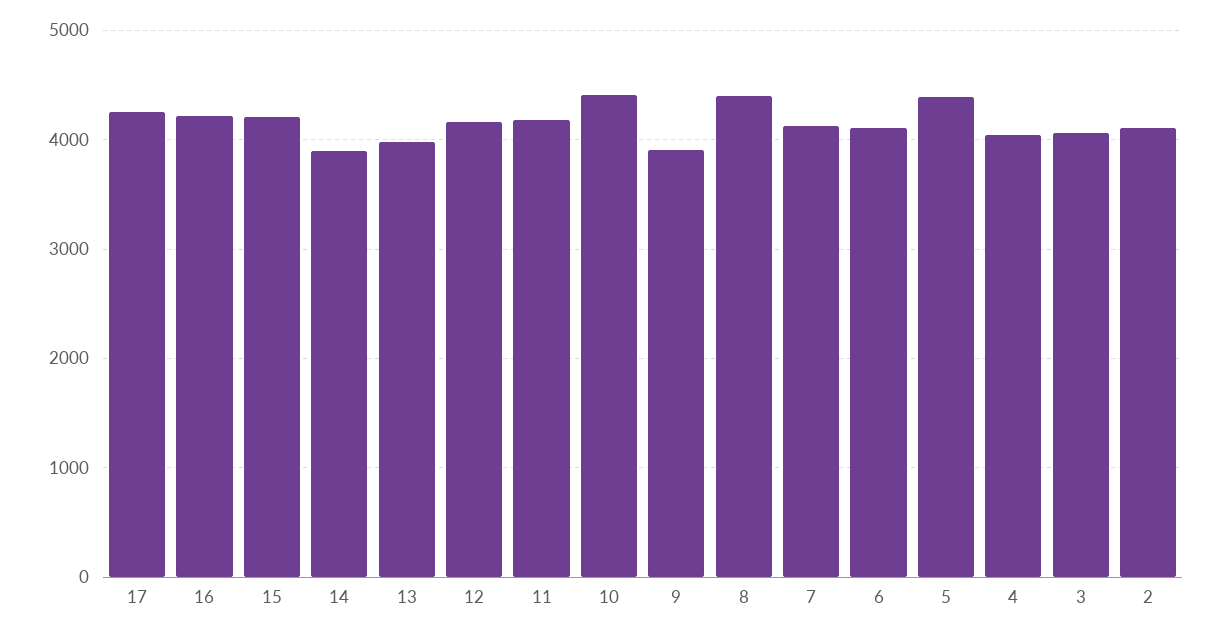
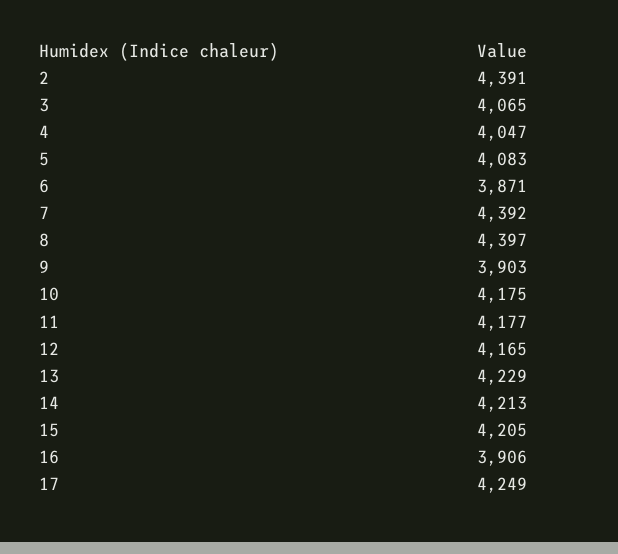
16: 4200 -> 3906
14: 3900 -> 4213
13: 4000 -> 4229
10: 4400 -> 4175
7: 4100 -> 4392
6: 4100 -> 3871
5: 4400 -> 4083
2: 4100 -> 4391

